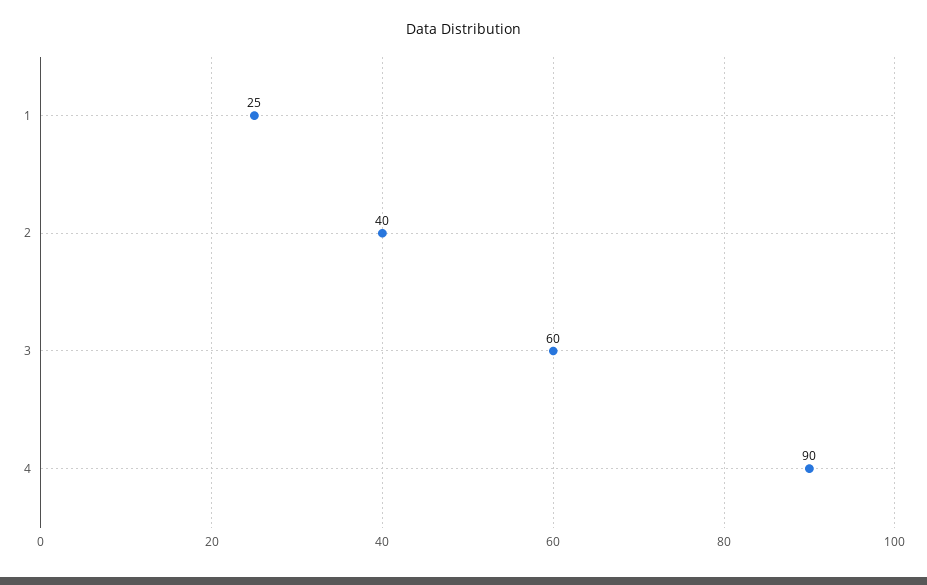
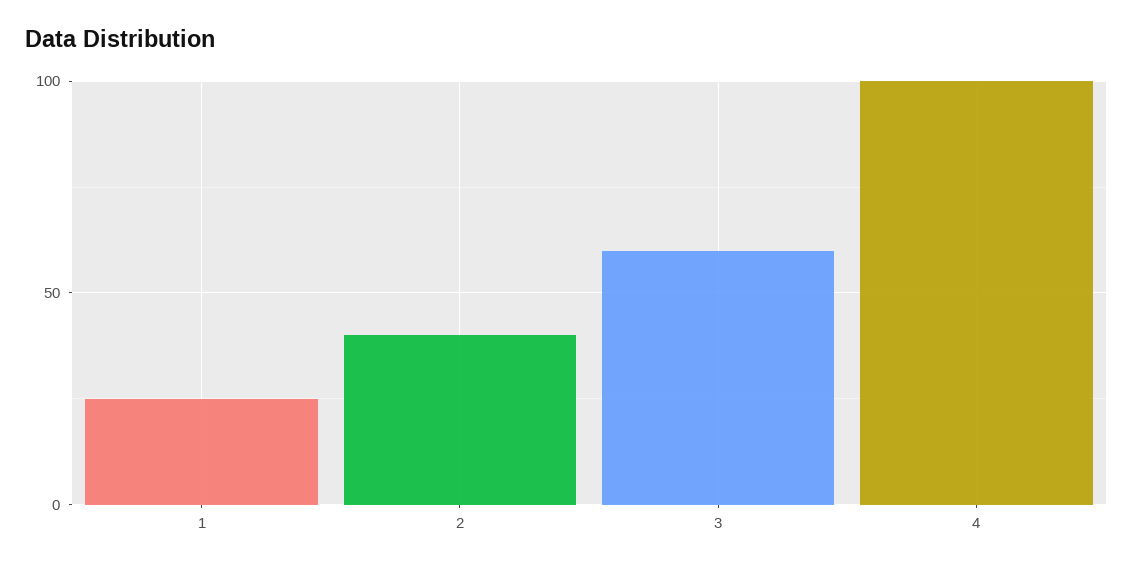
4: 90 -> 100

